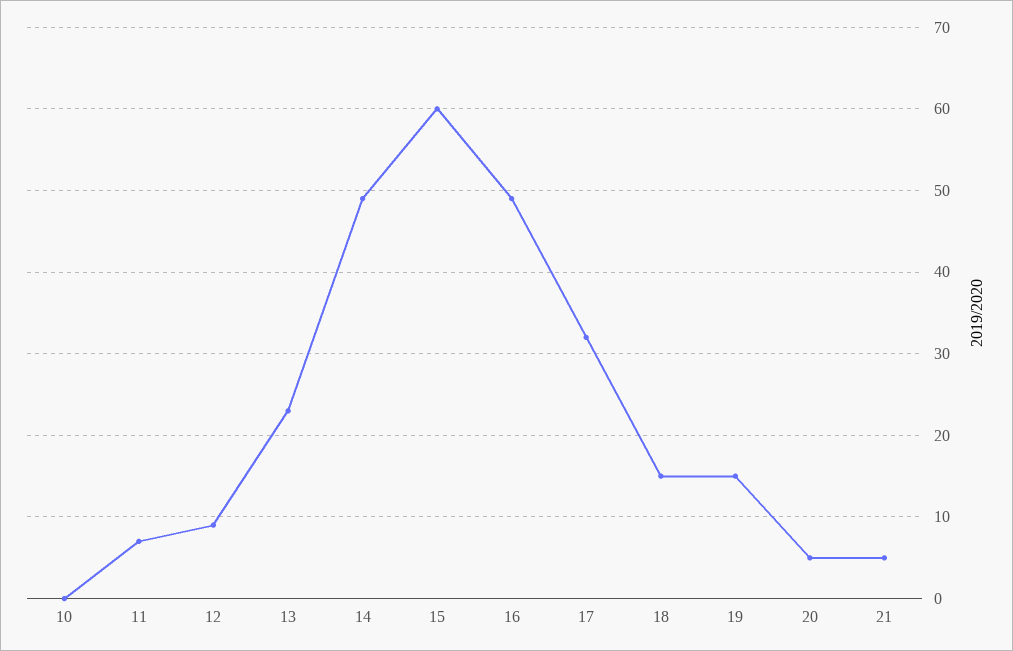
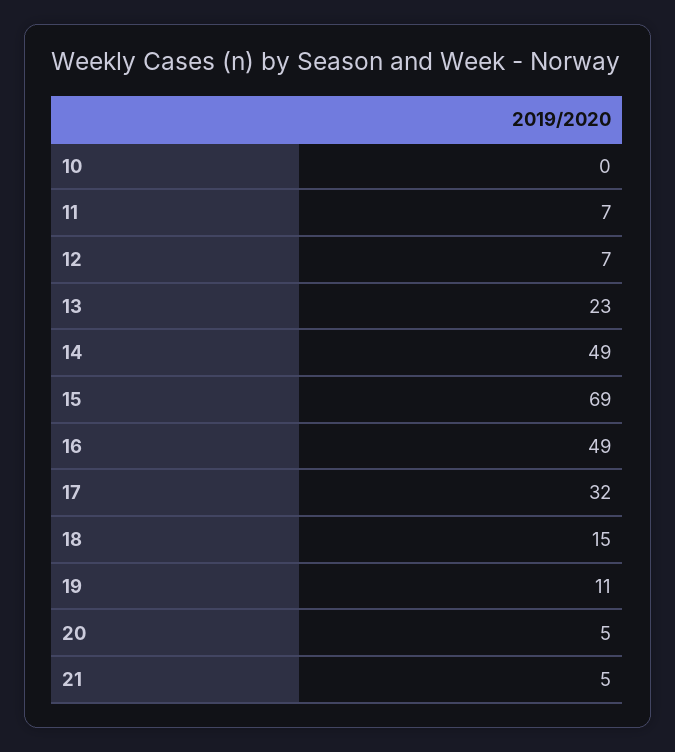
12: 9 -> 7
15: 60 -> 69
19: 15 -> 11

